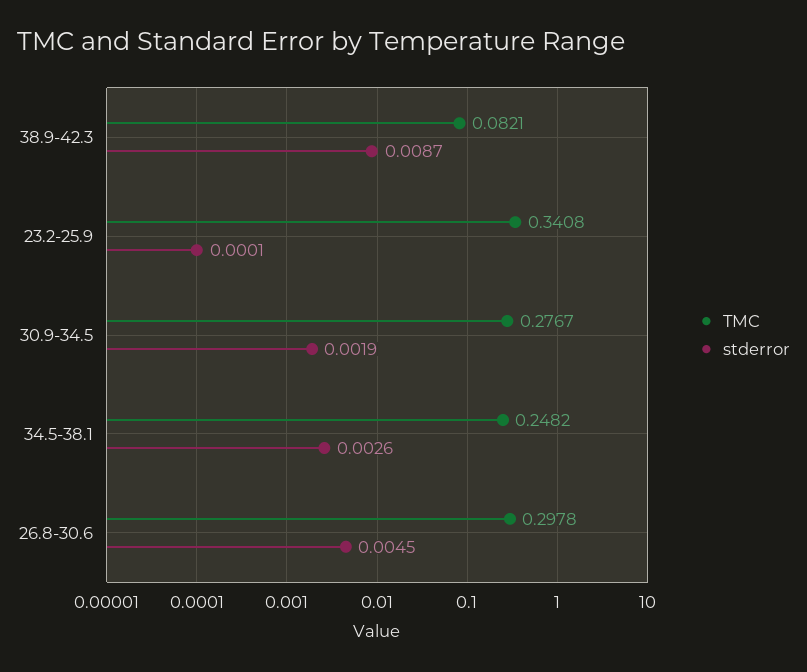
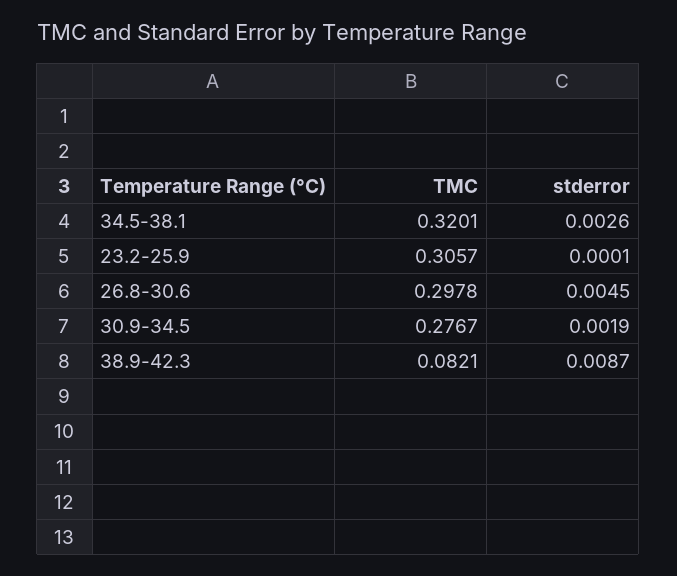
TMC, 23.2-25.9: 0.3408 -> 0.3057
TMC, 34.5-38.1: 0.2482 -> 0.3201

